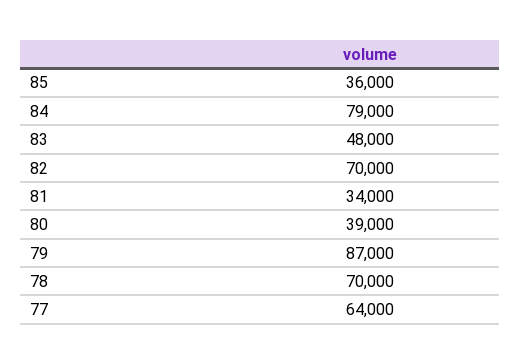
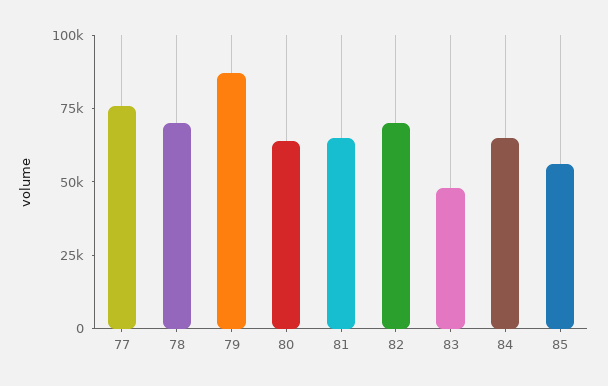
85: 36000 -> 55000
84: 79000 -> 65000
81: 34000 -> 65000
80: 39000 -> 65000
77: 64000 -> 75000

